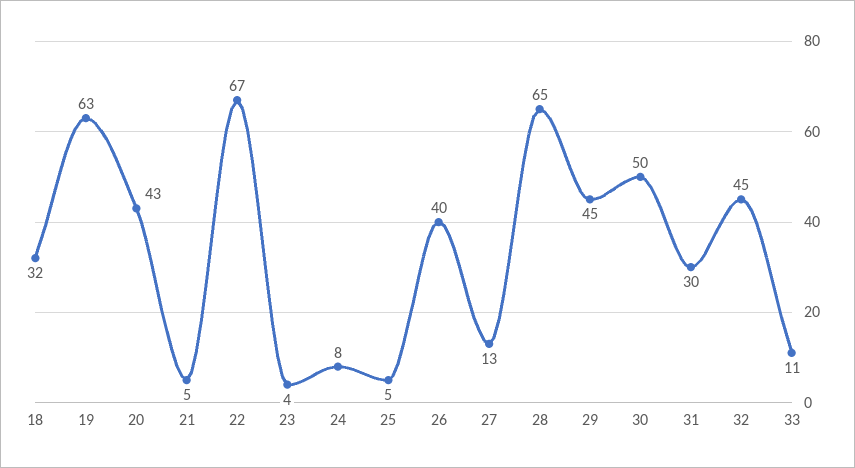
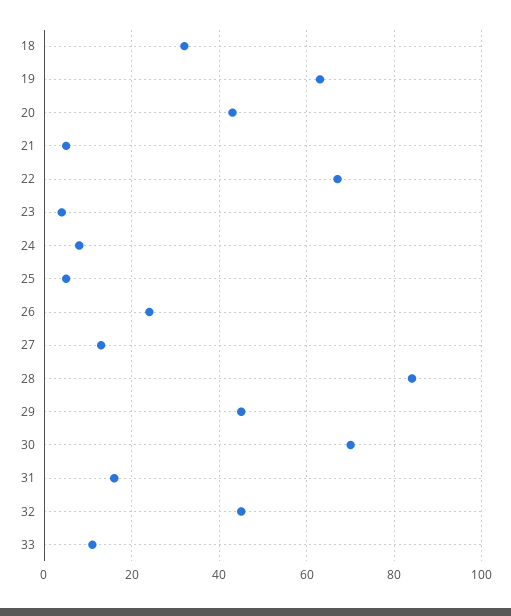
26: 40 -> 25
28: 65 -> 85
30: 50 -> 70
31: 30 -> 15

